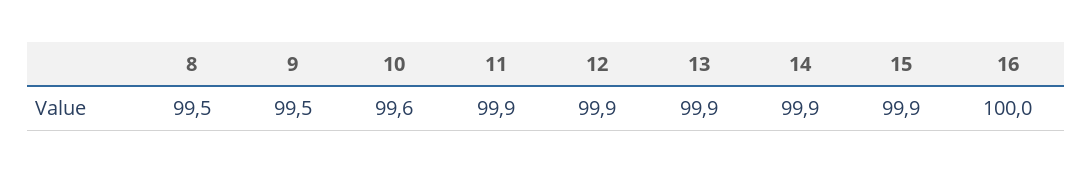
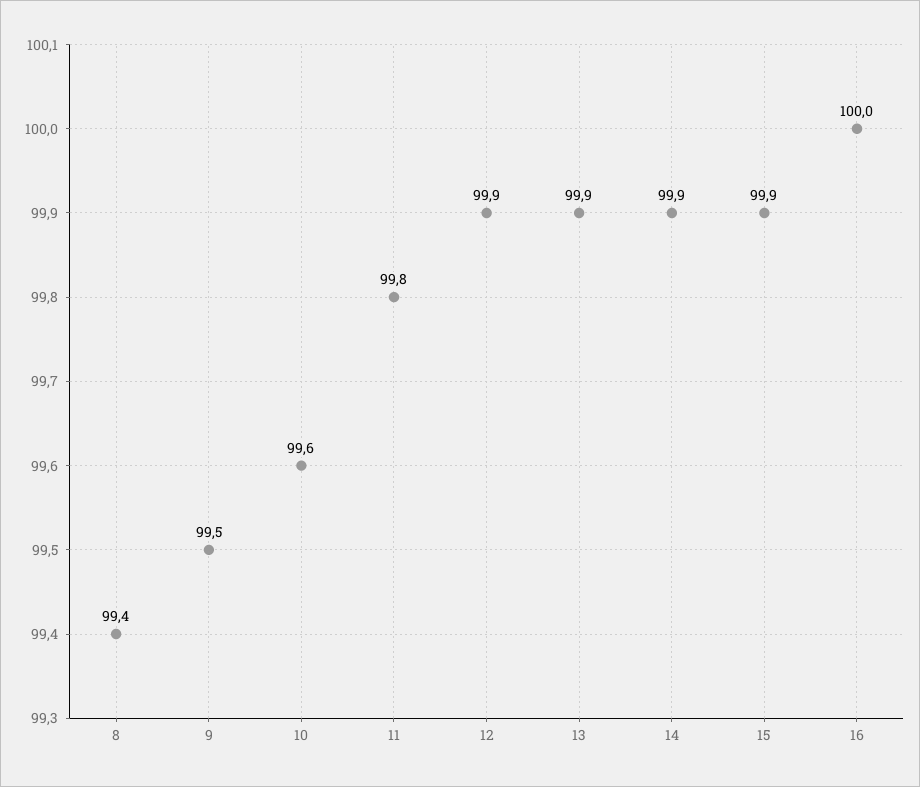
8: 99.5 -> 99.4
11: 99.9 -> 99.8

